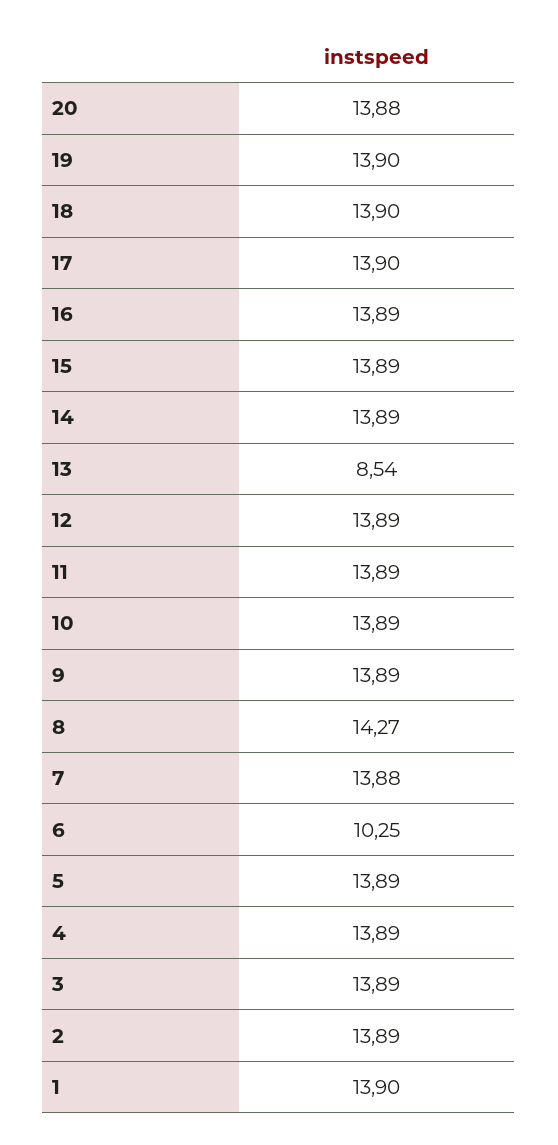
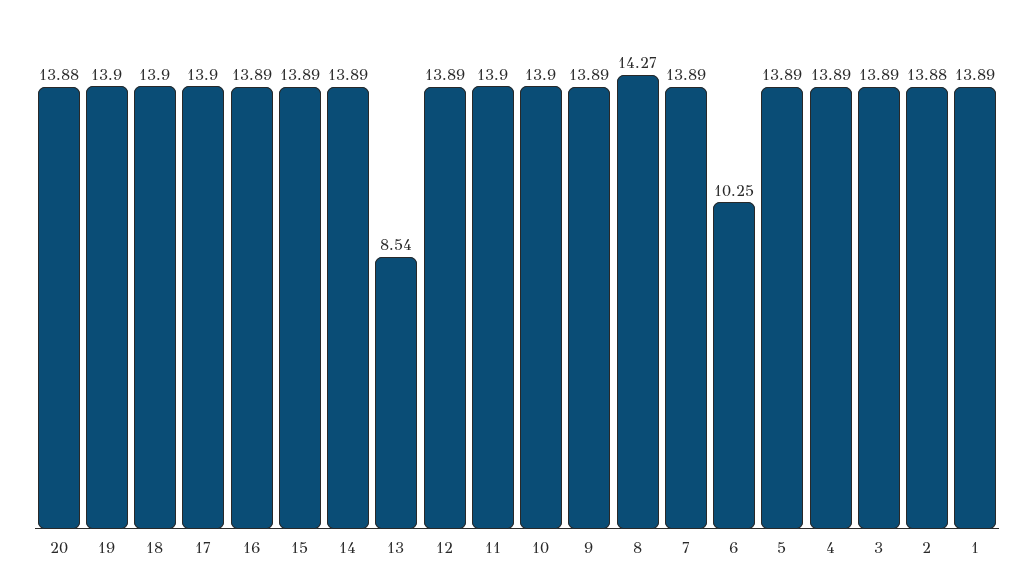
11: 13.89 -> 13.9
10: 13.89 -> 13.9
7: 13.88 -> 13.89
2: 13.89 -> 13.88
1: 13.9 -> 13.89

